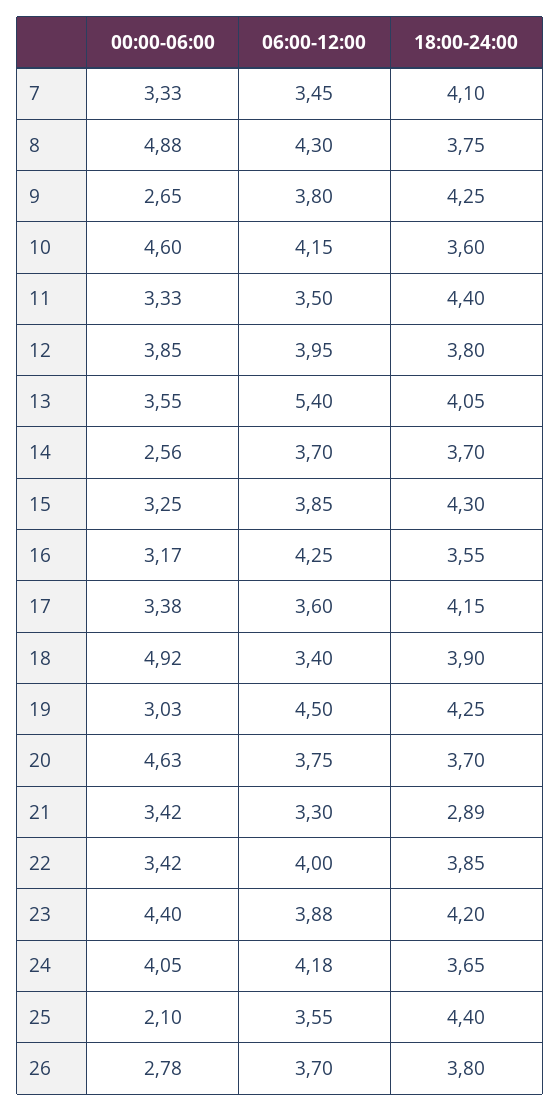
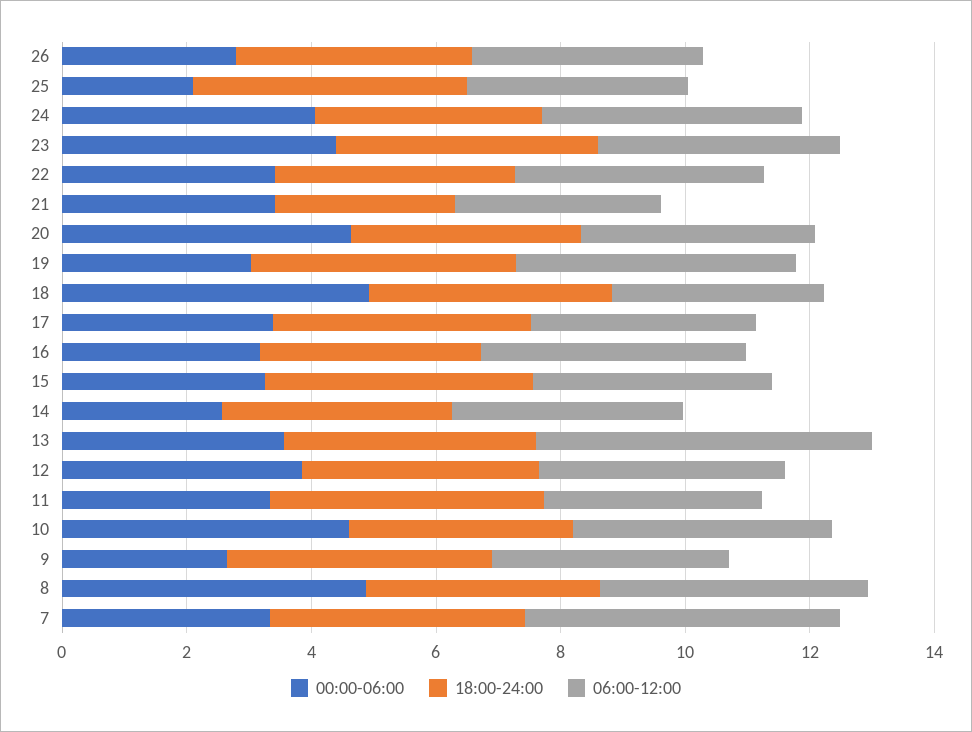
06:00-12:00, 7: 3.45 -> 5

